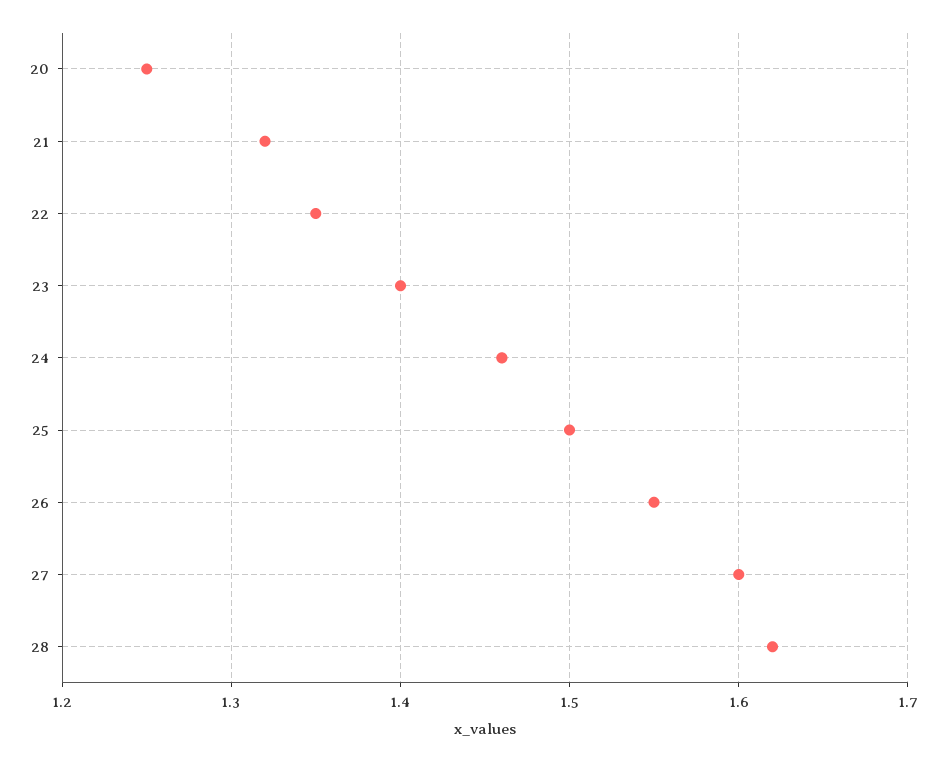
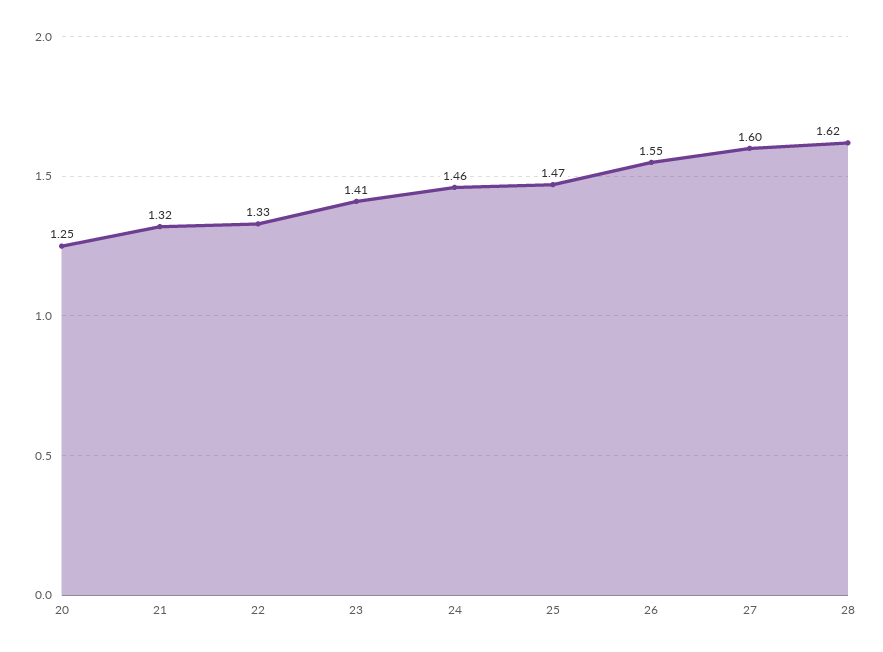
22: 1.35 -> 1.33
23: 1.4 -> 1.41
25: 1.5 -> 1.47

